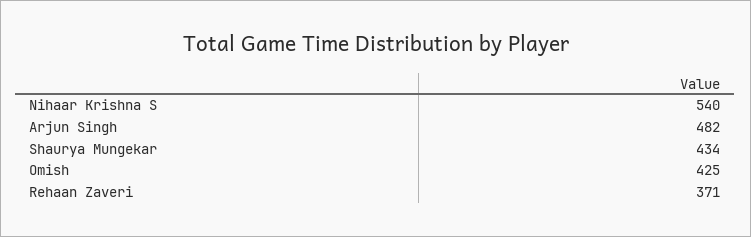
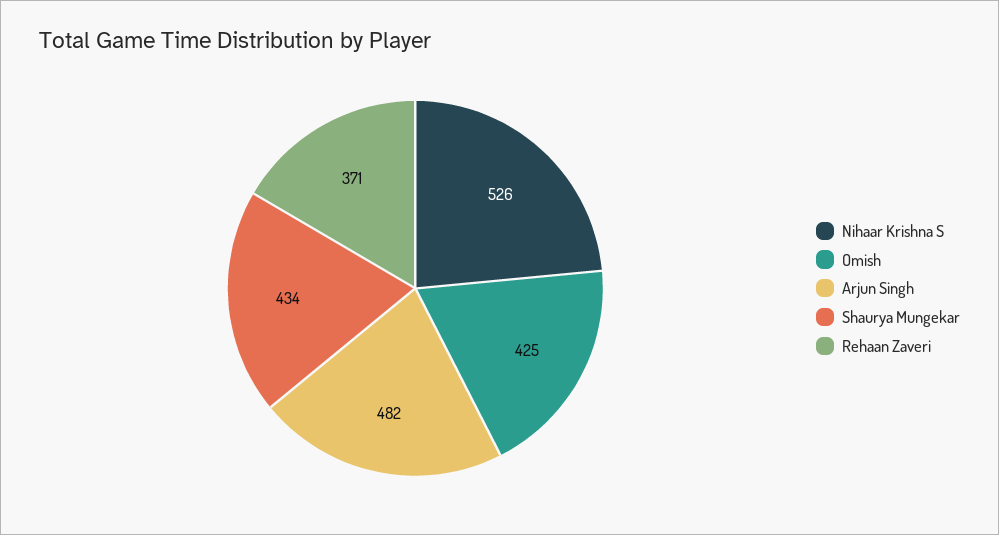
Nihaar Krishna S: 540 -> 526

